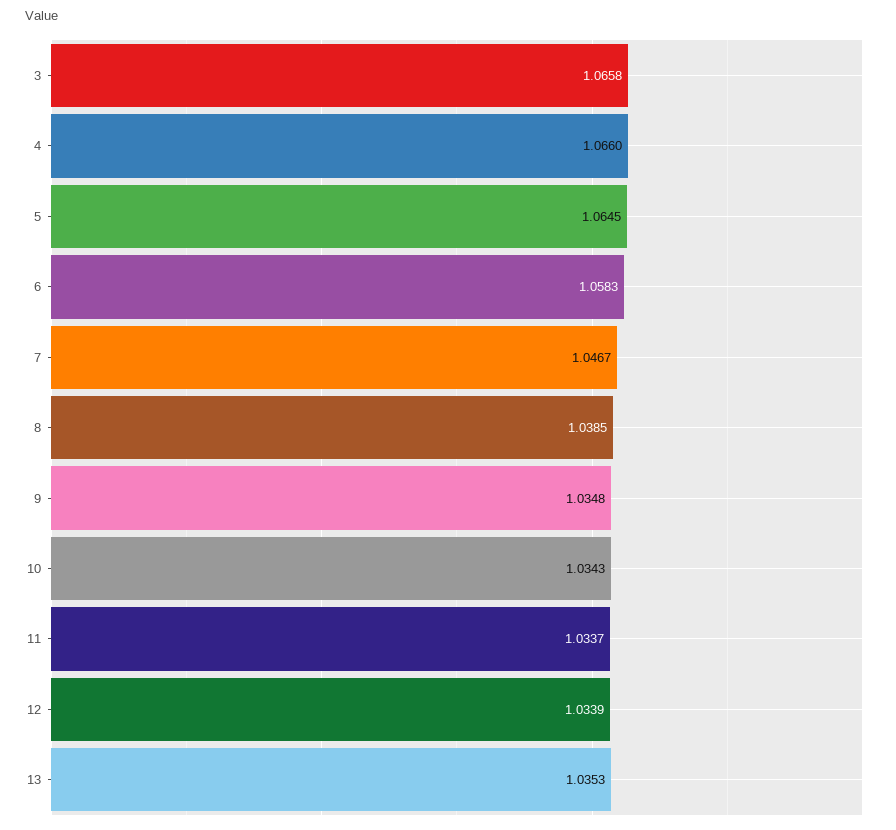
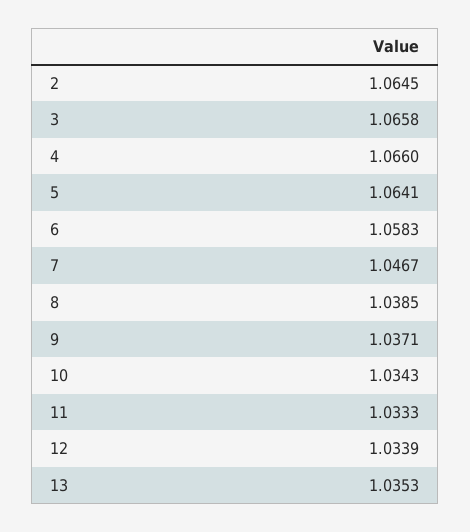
5: 1.0645 -> 1.0641
9: 1.0348 -> 1.0371
11: 1.0337 -> 1.0333
2: none -> 1.0645

